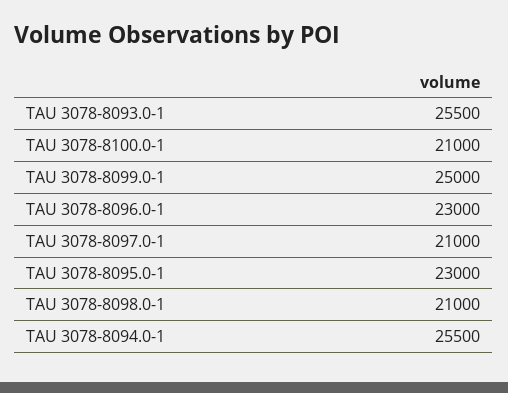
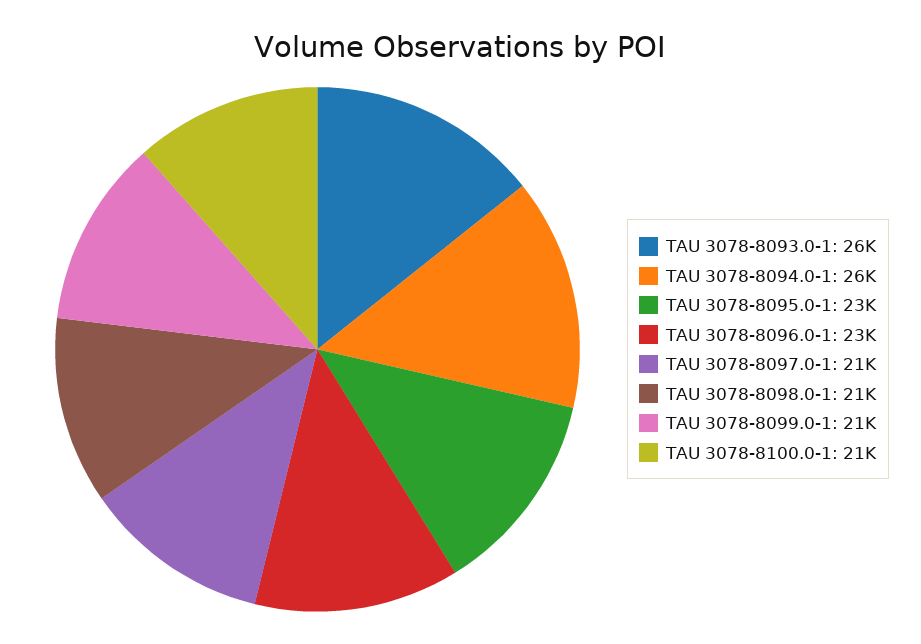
TAU 3078-8099.0-1: 25000 -> 21000

